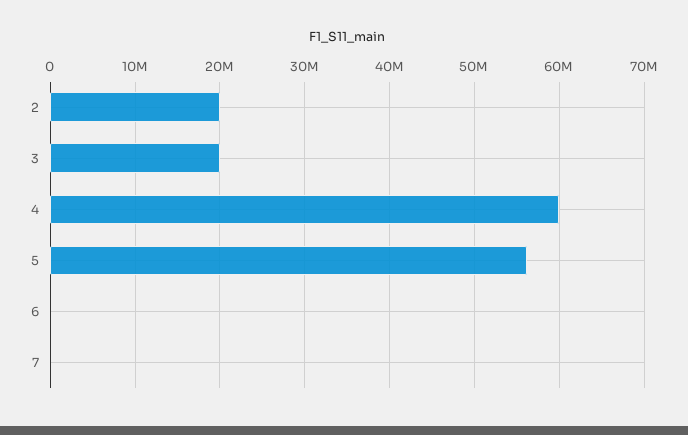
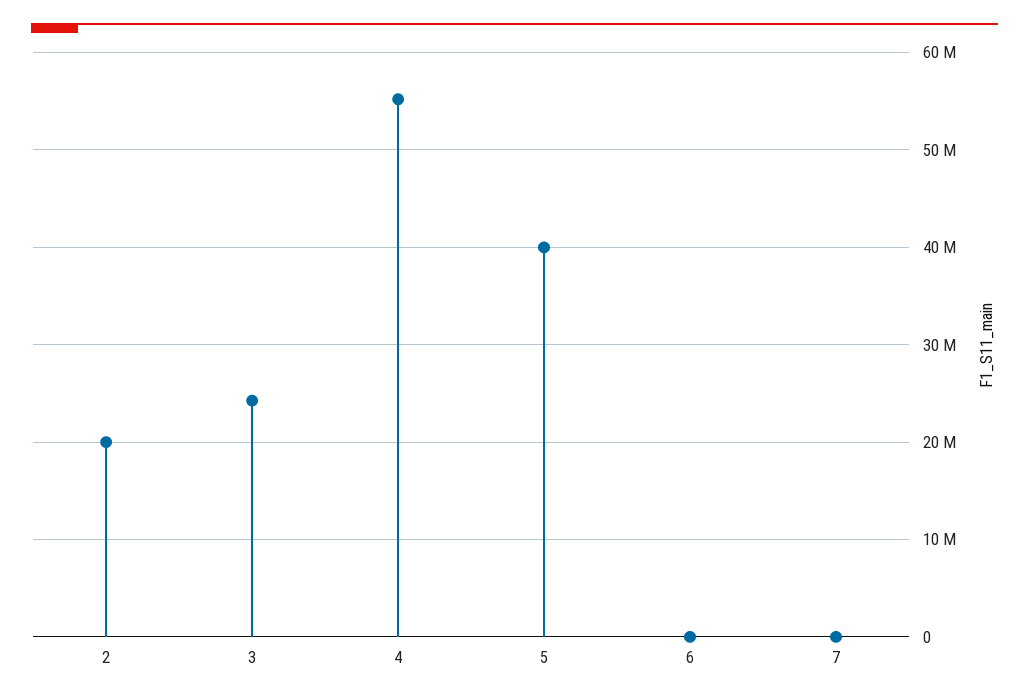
3: 20000000 -> 24000000
4: 60000000 -> 55000000
5: 56000000 -> 40000000

